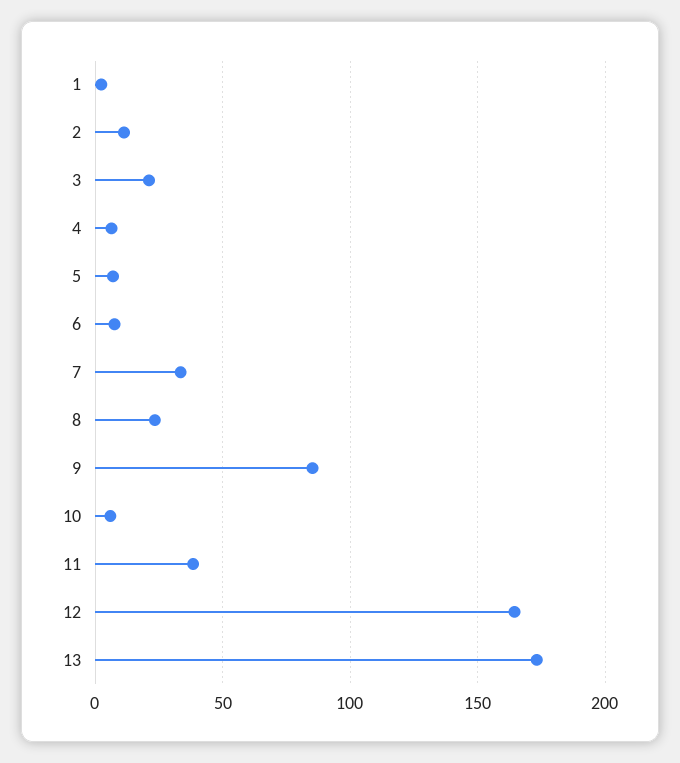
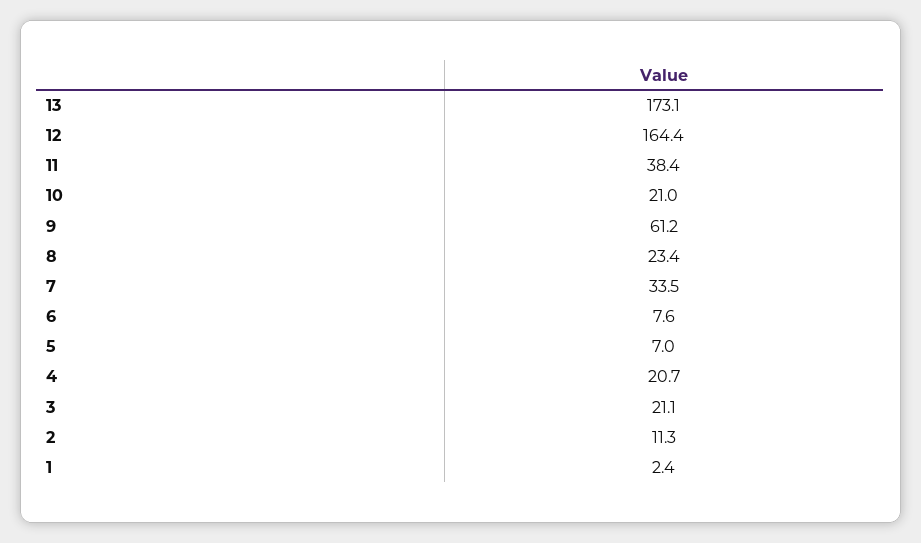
4: 5 -> 20.7
9: 85 -> 61.2
10: 5 -> 21

